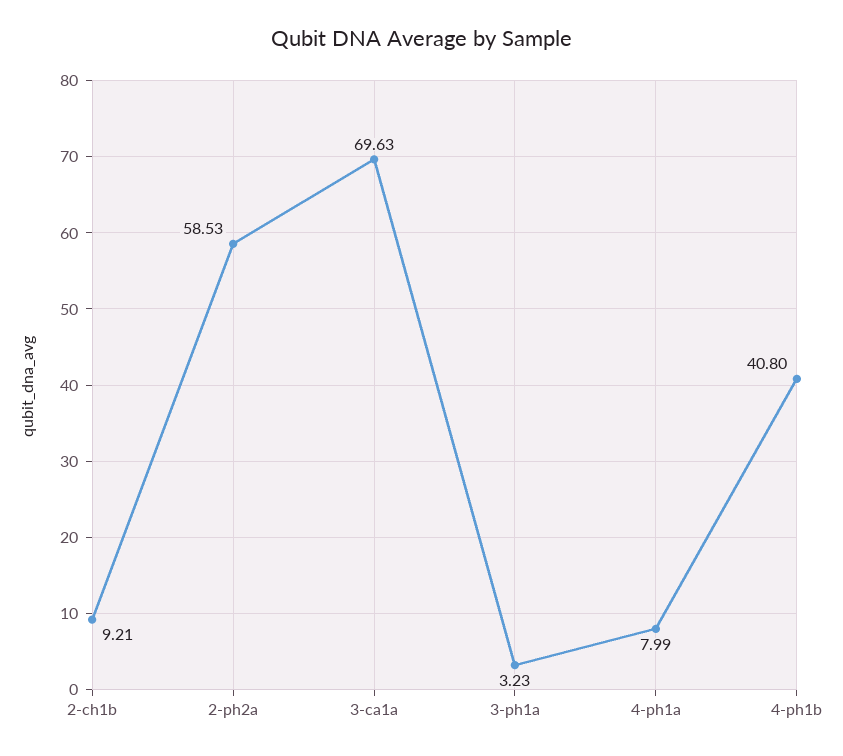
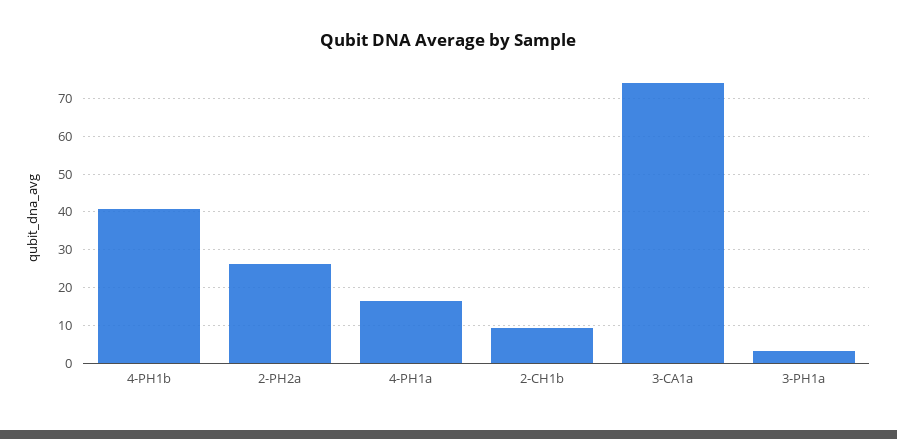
2-ph2a: 58.53 -> 26
3-ca1a: 69.63 -> 74
4-ph1a: 7.99 -> 16

